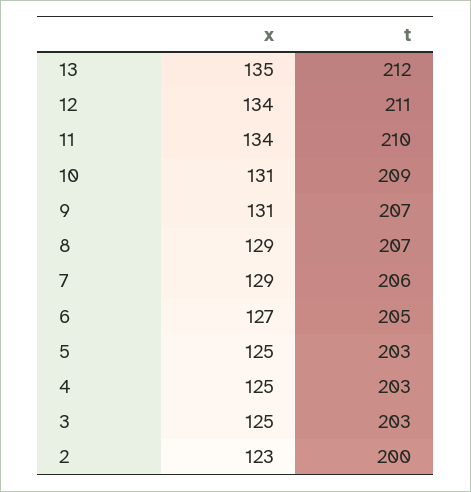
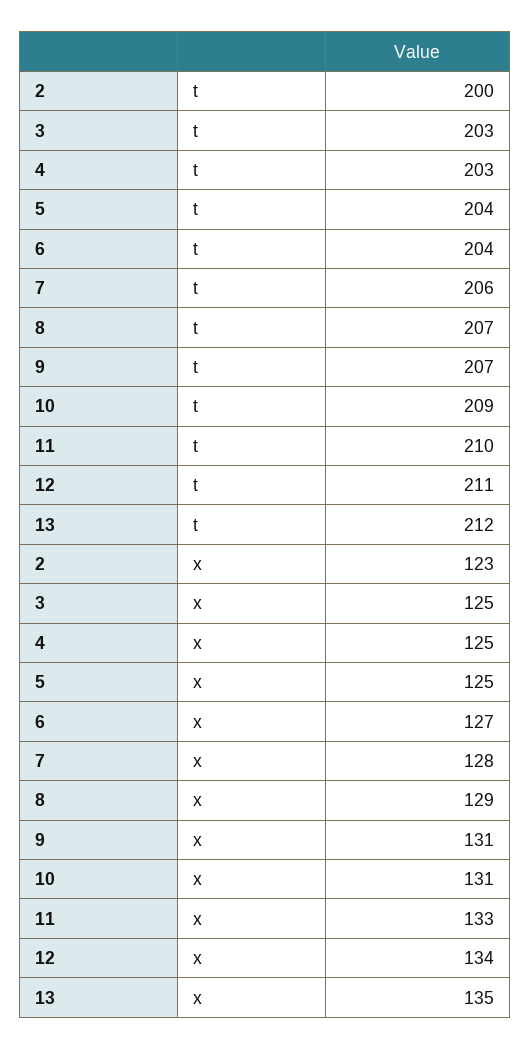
x, 11: 134 -> 133
x, 7: 129 -> 128
t, 6: 205 -> 204
t, 5: 203 -> 204

